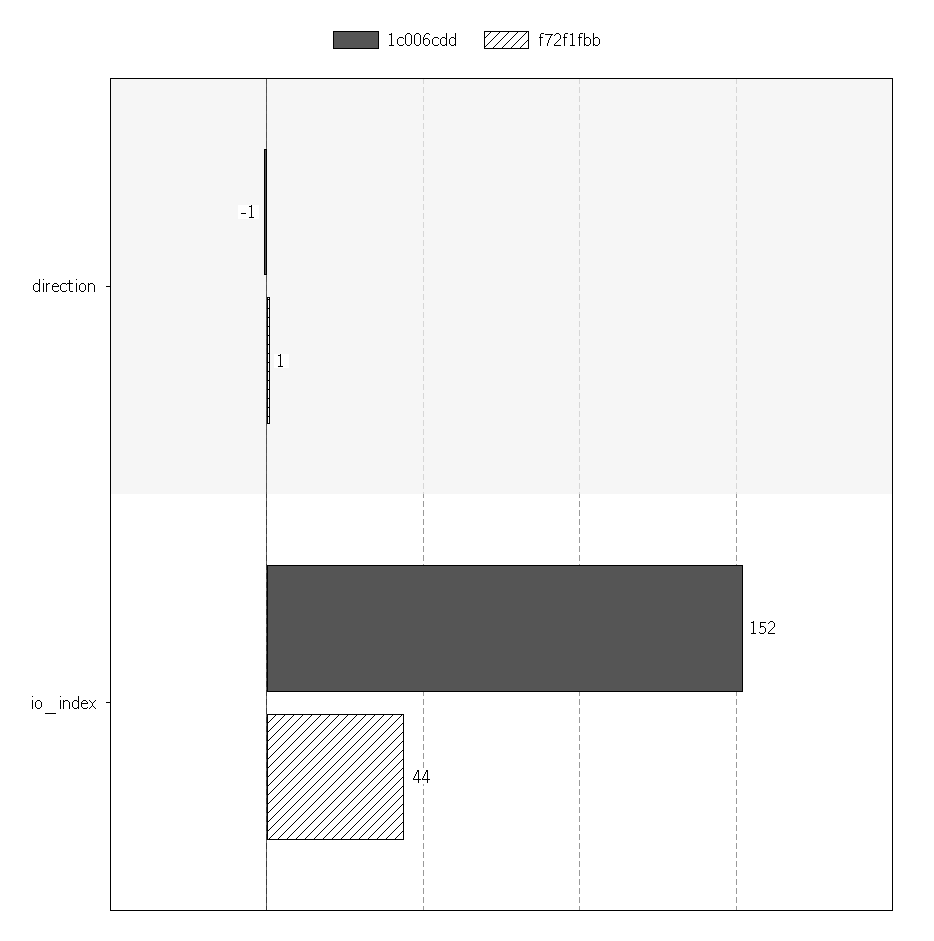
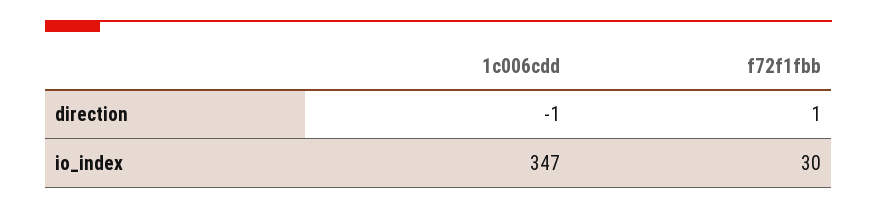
1c006cdd, io_index: 152 -> 347
f72f1fbb, io_index: 44 -> 30

